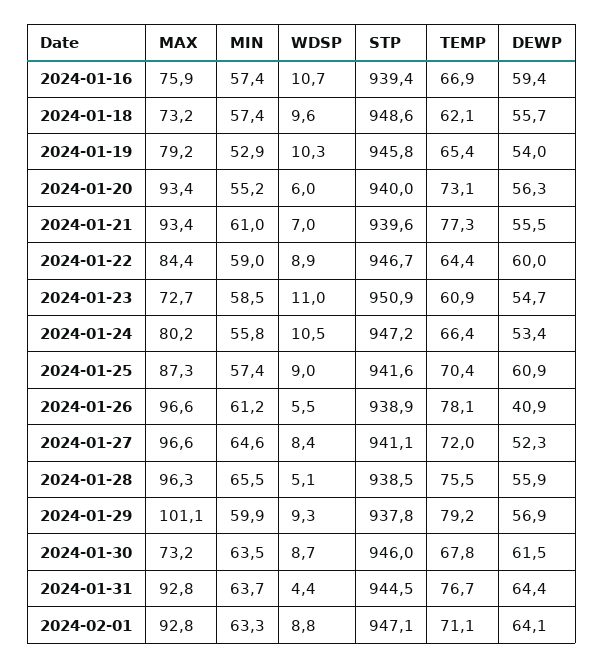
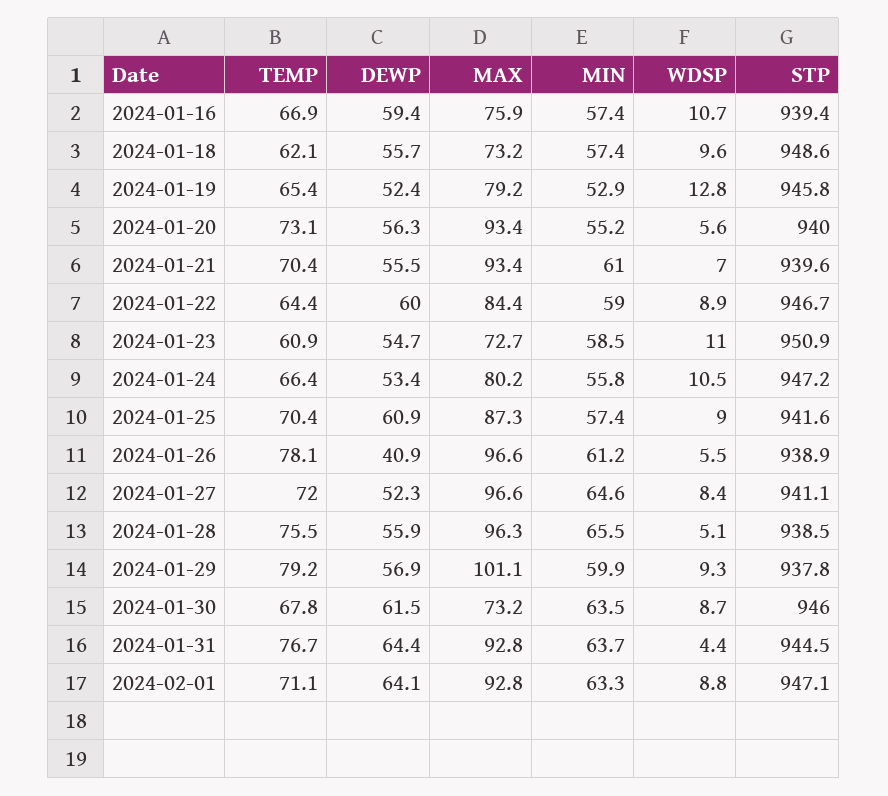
WDSP, 2024-01-19: 10.3 -> 12.8
DEWP, 2024-01-19: 54 -> 52.4
WDSP, 2024-01-20: 6 -> 5.6
TEMP, 2024-01-21: 77.3 -> 70.4

